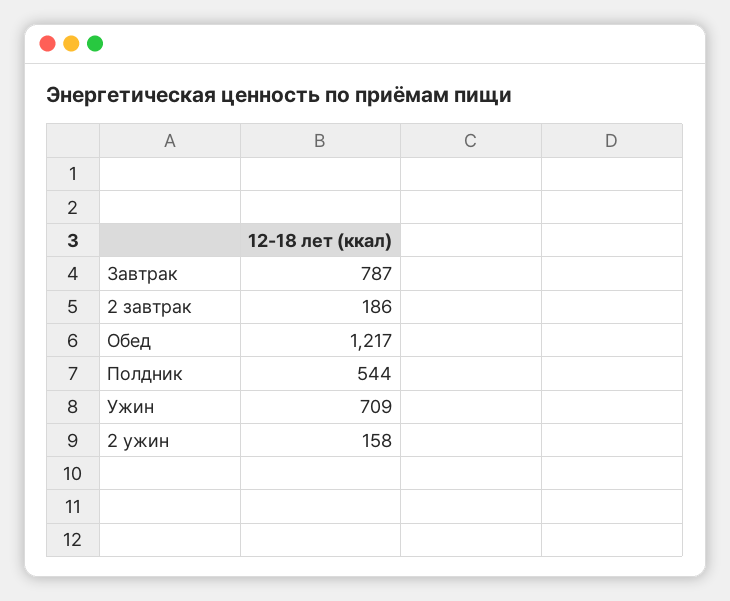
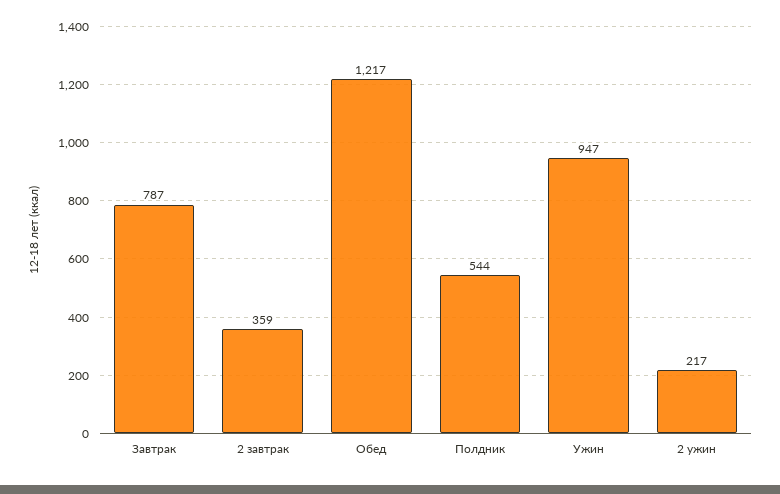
2 завтрак: 186 -> 359
Ужин: 709 -> 947
2 ужин: 158 -> 217

